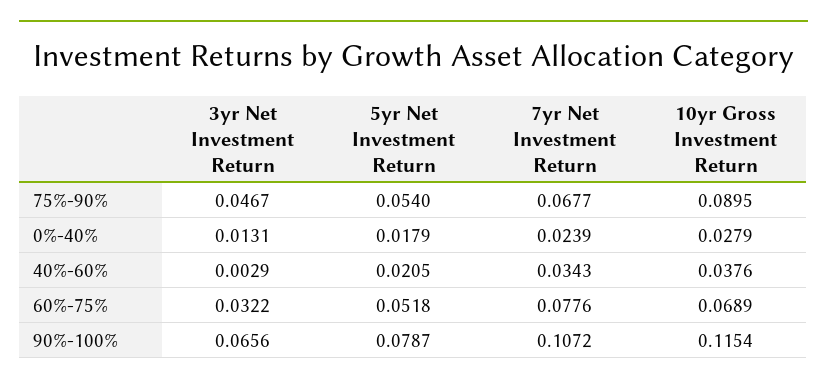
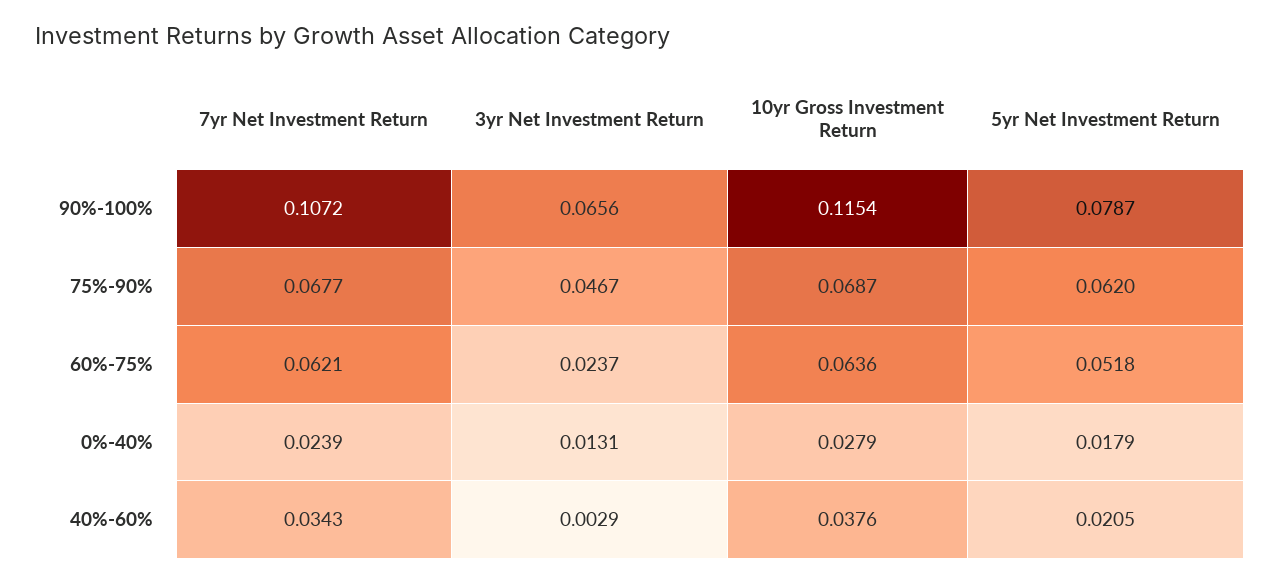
5yr Net Investment Return, 75%-90%: 0.054 -> 0.062
10yr Gross Investment Return, 75%-90%: 0.0895 -> 0.0687
3yr Net Investment Return, 60%-75%: 0.0322 -> 0.0237
7yr Net Investment Return, 60%-75%: 0.0776 -> 0.0621
10yr Gross Investment Return, 60%-75%: 0.0689 -> 0.0636

